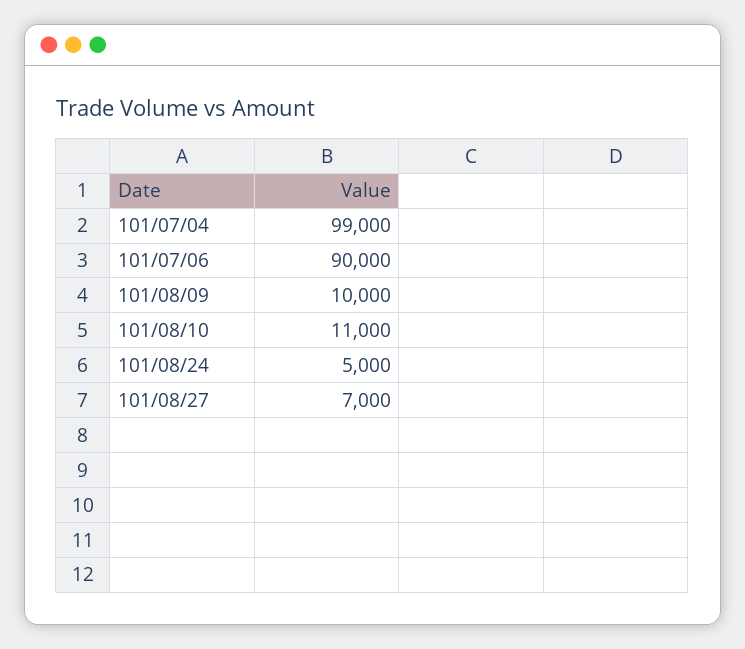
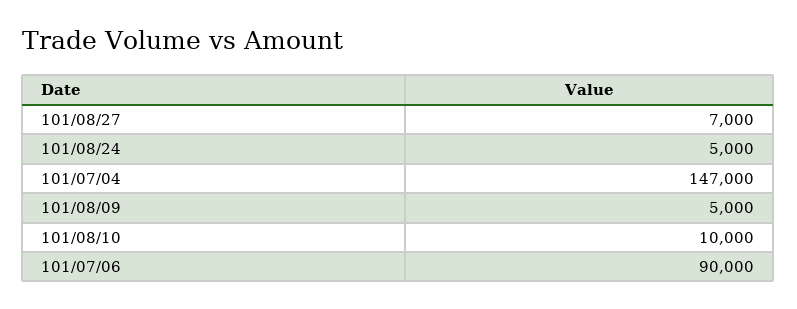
101/07/04: 99000 -> 147000
101/08/09: 10000 -> 5000
101/08/10: 11000 -> 10000

